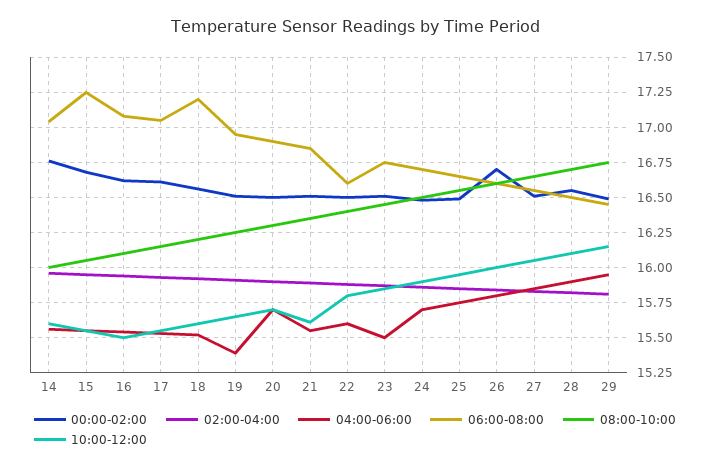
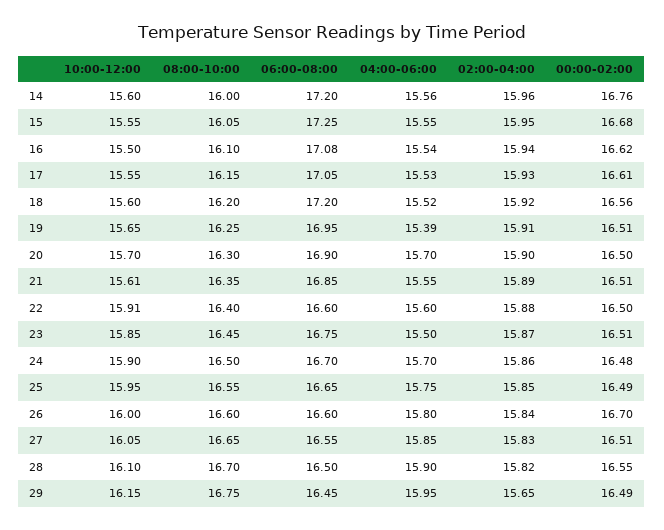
06:00-08:00, 14: 17.05 -> 17.2
10:00-12:00, 22: 15.8 -> 15.91
02:00-04:00, 29: 15.8 -> 15.65

